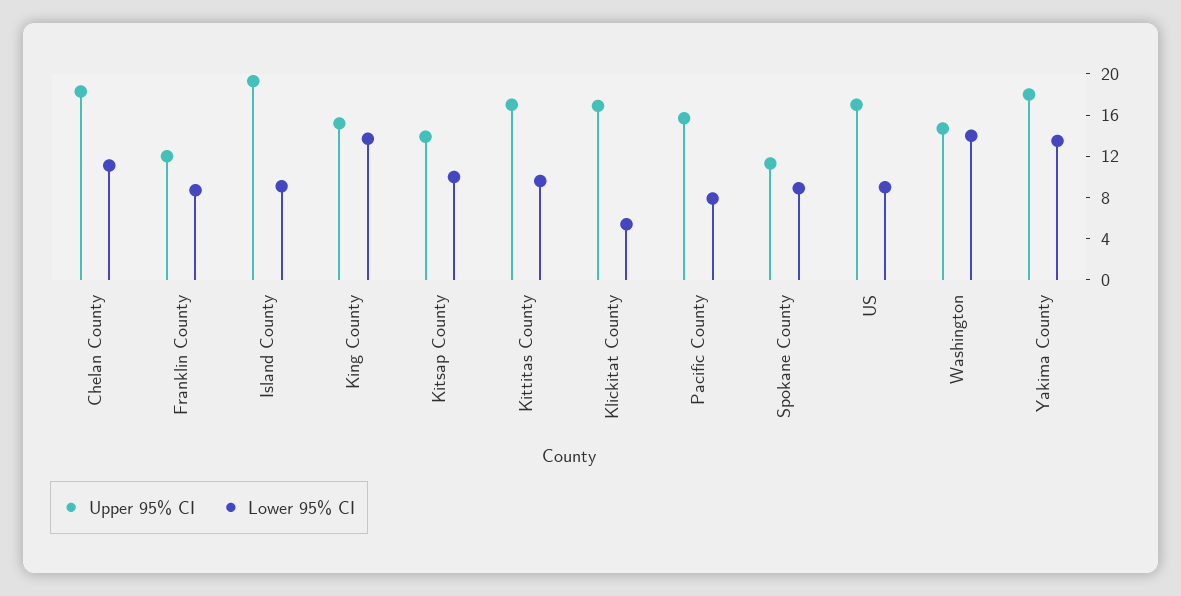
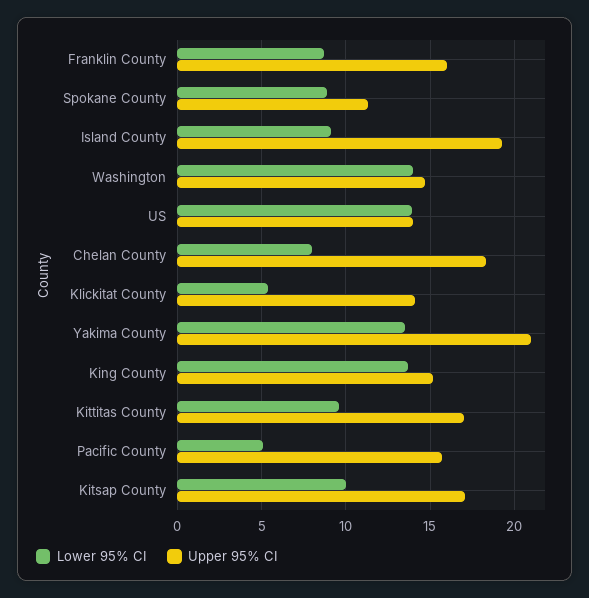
Lower 95% CI, Chelan County: 11 -> 8
Upper 95% CI, Franklin County: 12 -> 16
Upper 95% CI, Kitsap County: 14 -> 17
Upper 95% CI, Klickitat County: 17 -> 14
Lower 95% CI, Pacific County: 8 -> 5
Upper 95% CI, US: 17 -> 14
Lower 95% CI, US: 9 -> 14
Upper 95% CI, Yakima County: 18 -> 21

